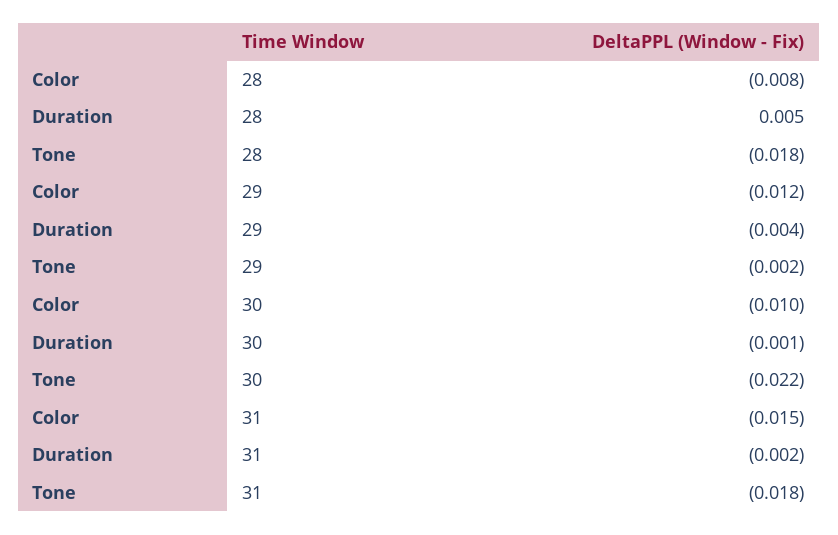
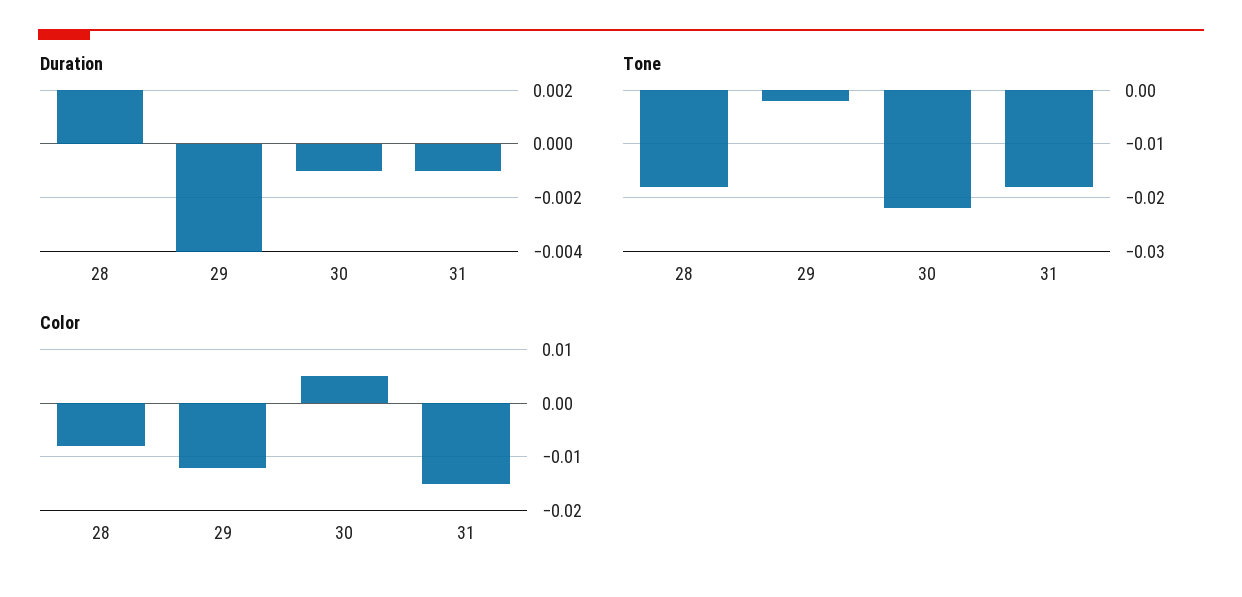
Duration, 28: 0.005 -> 0.002
Color, 30: -0.01 -> 0.005
Duration, 31: -0.002 -> -0.001

